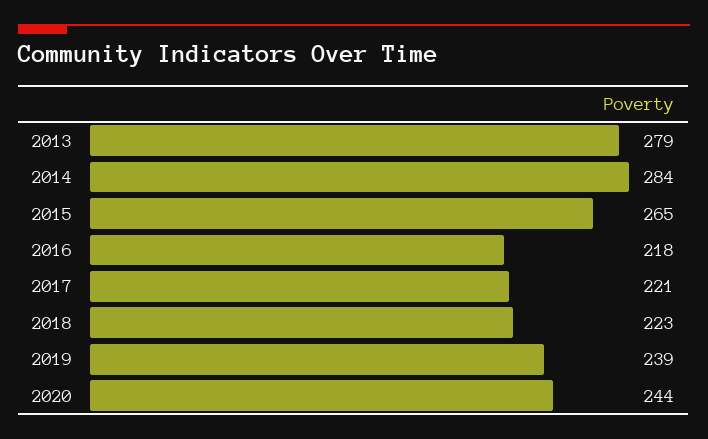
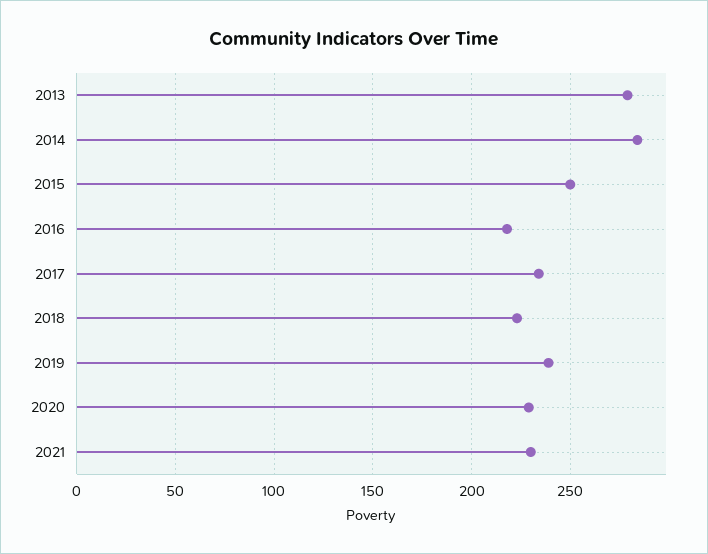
2015: 265 -> 250
2017: 221 -> 235
2020: 244 -> 230
2021: none -> 230

